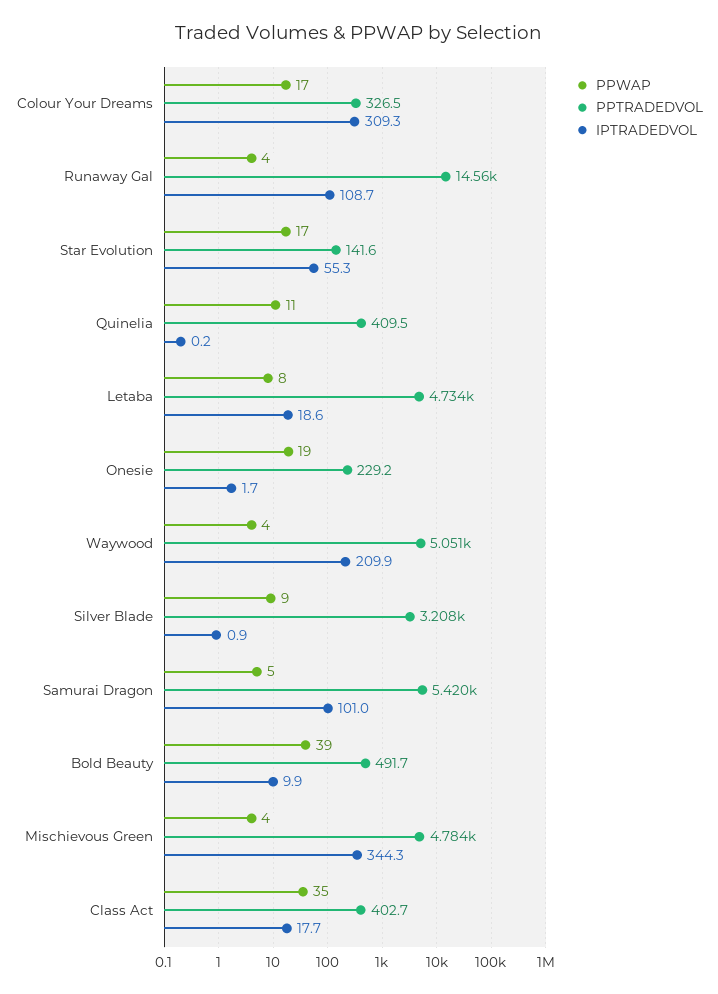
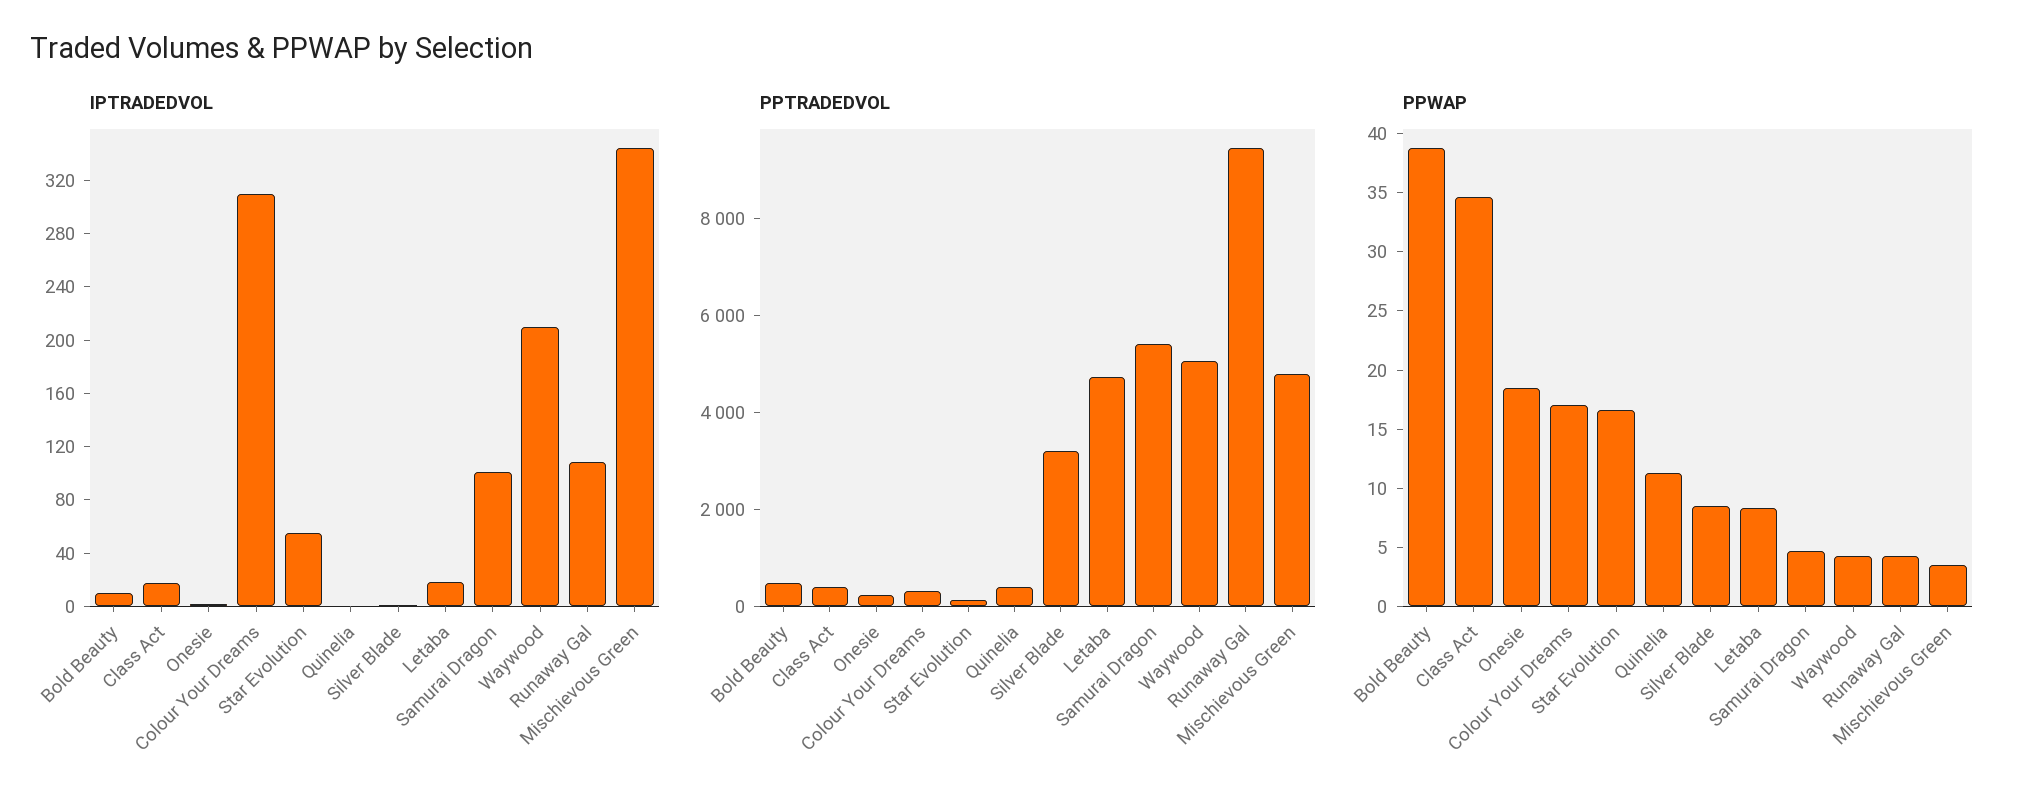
PPTRADEDVOL, Runaway Gal: 14560 -> 9500

